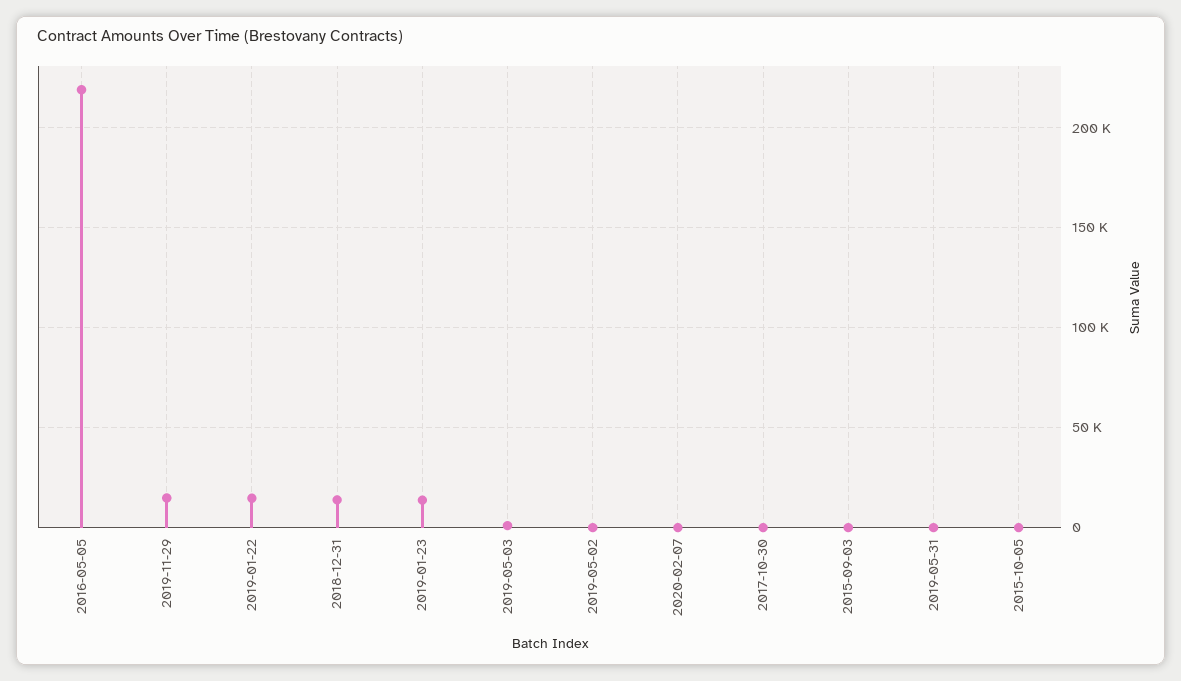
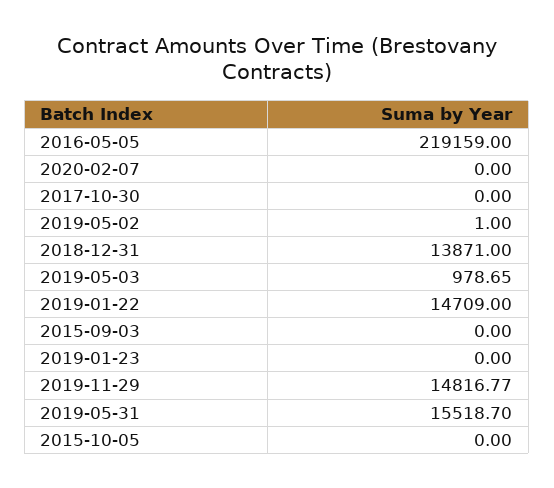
2019-01-23: 15000 -> 0
2019-05-31: 0 -> 15518.7

